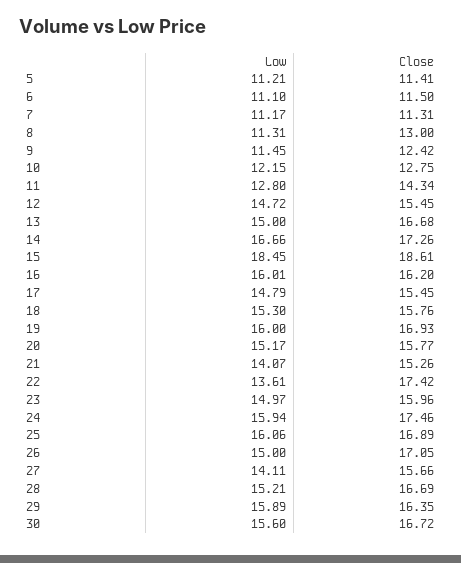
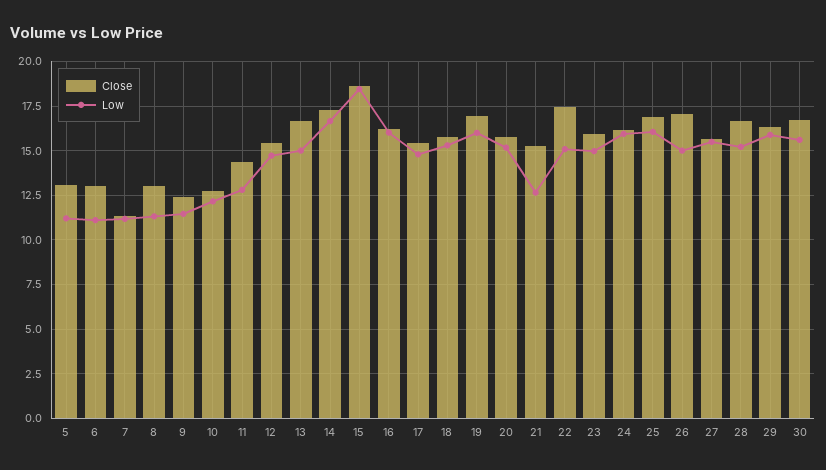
Close, 5: 11.41 -> 13
Close, 6: 11.5 -> 13
Low, 21: 14.07 -> 12.5
Low, 22: 13.61 -> 15
Close, 24: 17.46 -> 16
Low, 27: 14.11 -> 15.5

